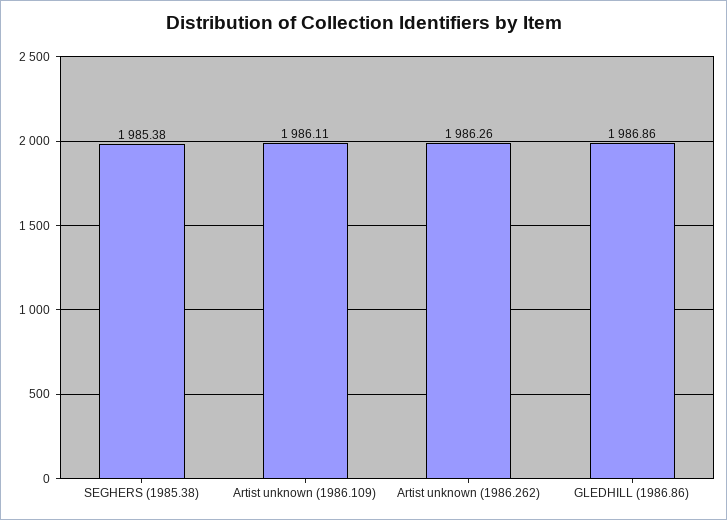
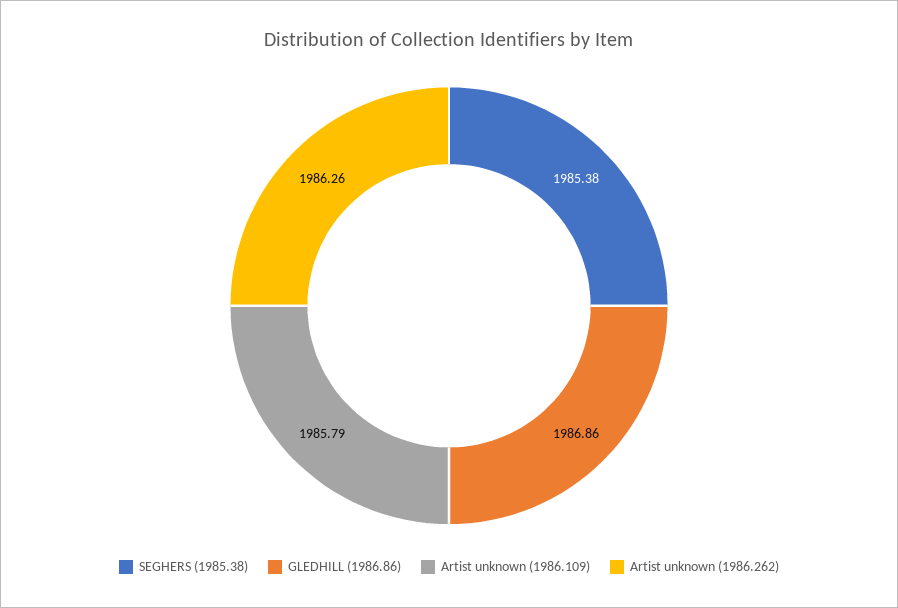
Artist unknown (1986.109): 1986.11 -> 1985.79

